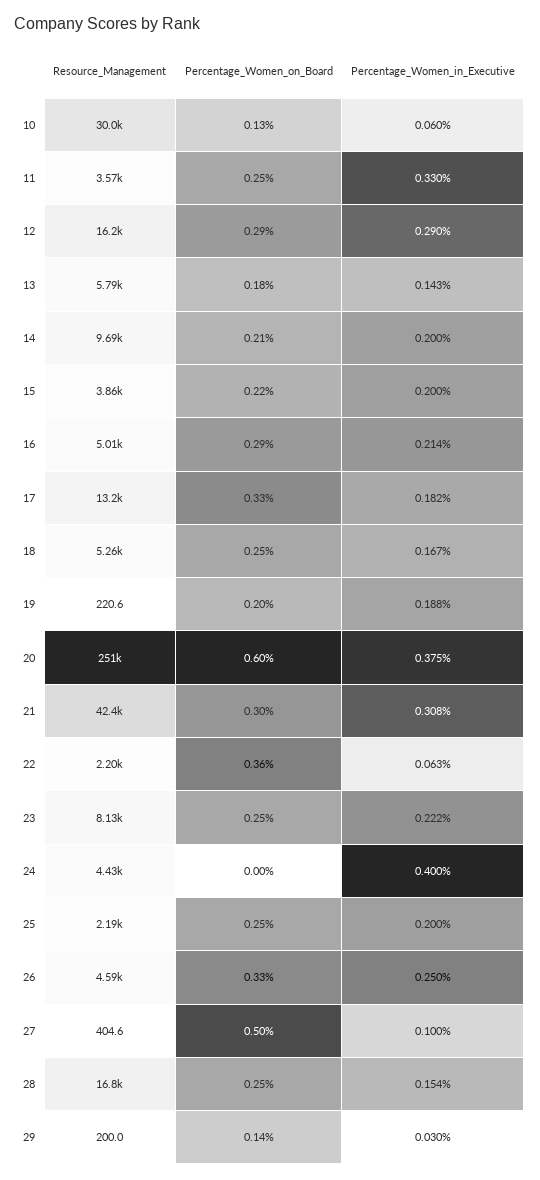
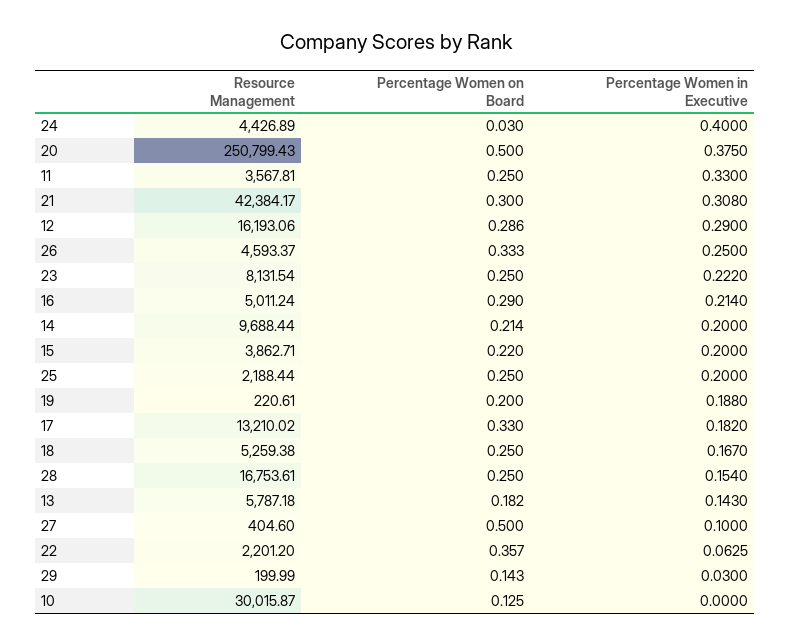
Percentage_Women_in_Executive, 10: 0.06 -> 0
Percentage_Women_on_Board, 20: 0.6 -> 0.5
Percentage_Women_on_Board, 24: 0 -> 0.03

